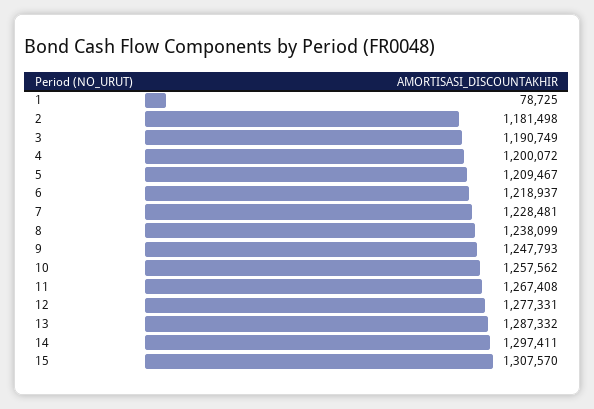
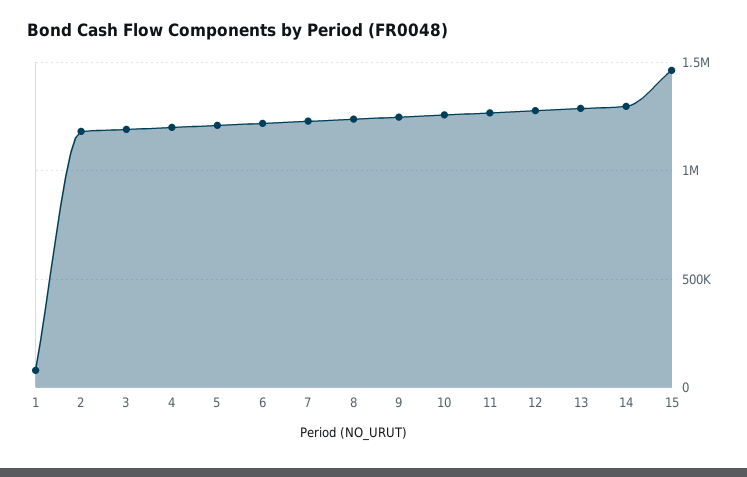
15: 1307570 -> 1450000

